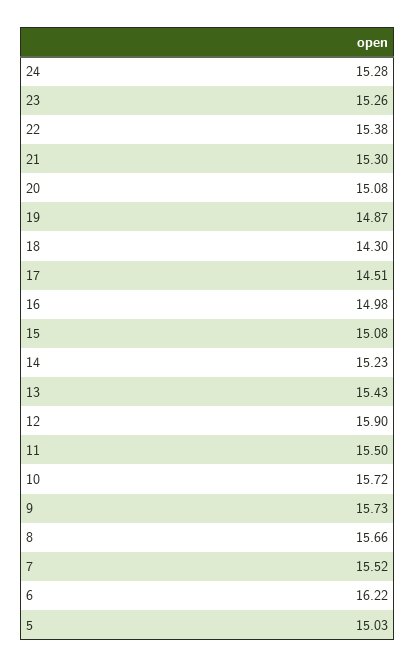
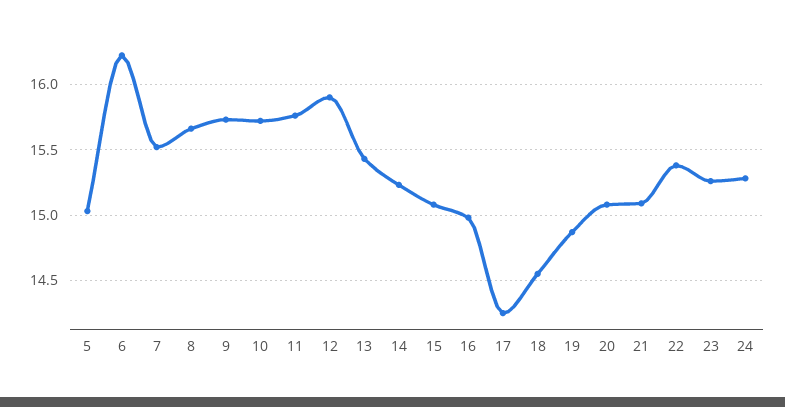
21: 15.3 -> 15.1
18: 14.3 -> 14.55
17: 14.51 -> 14.25
11: 15.5 -> 15.75

